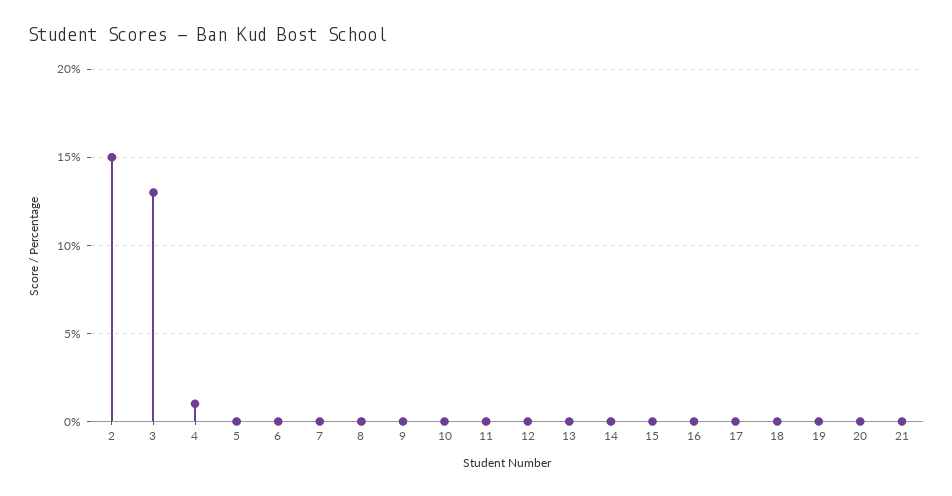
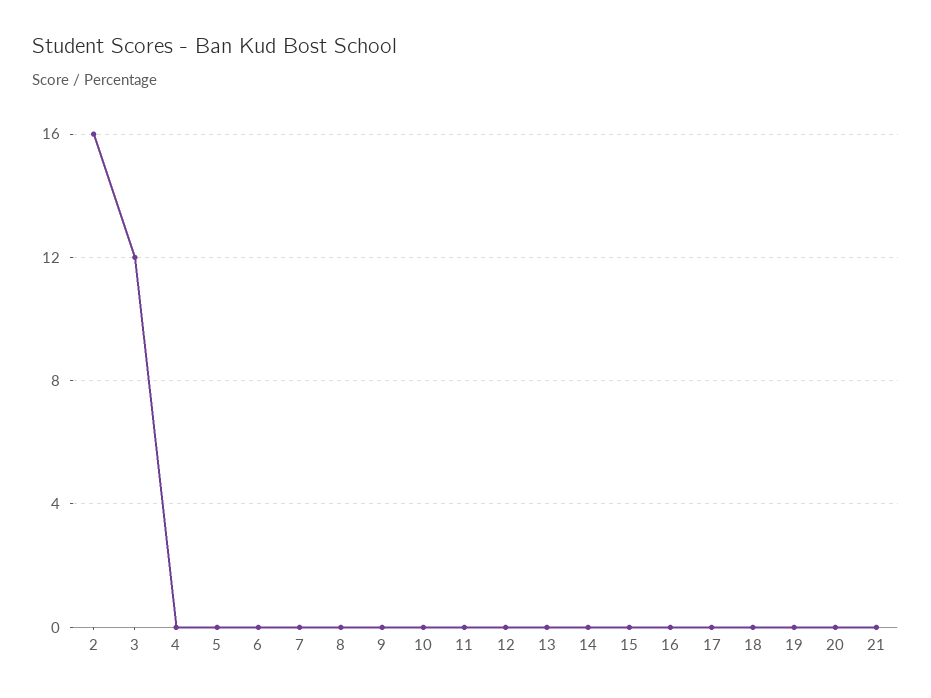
2: 15 -> 16
3: 13 -> 12
4: 1 -> 0

